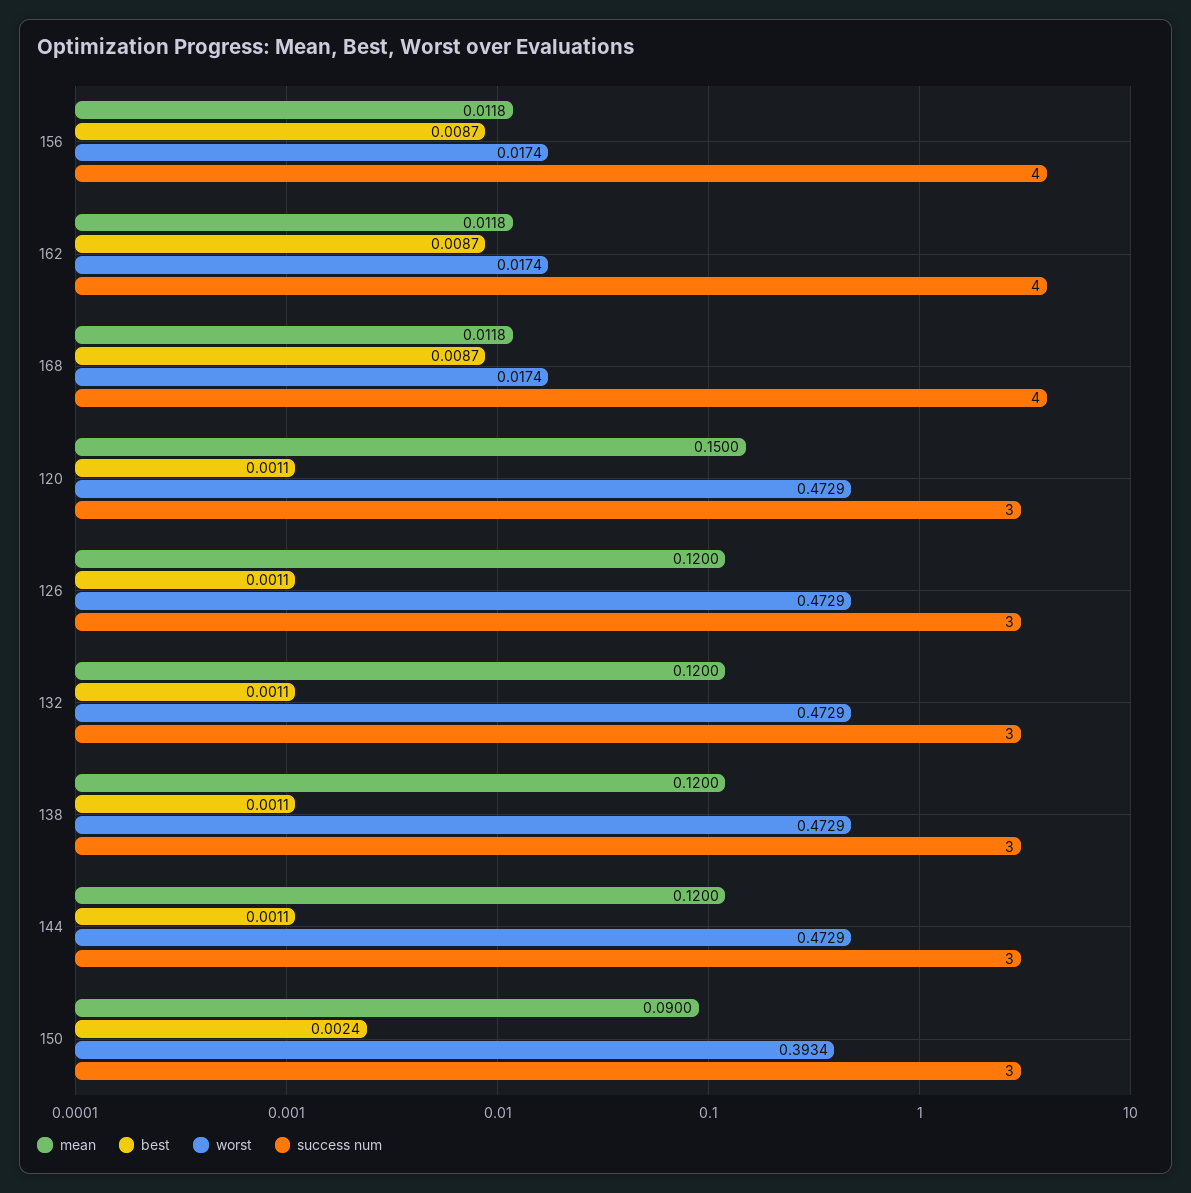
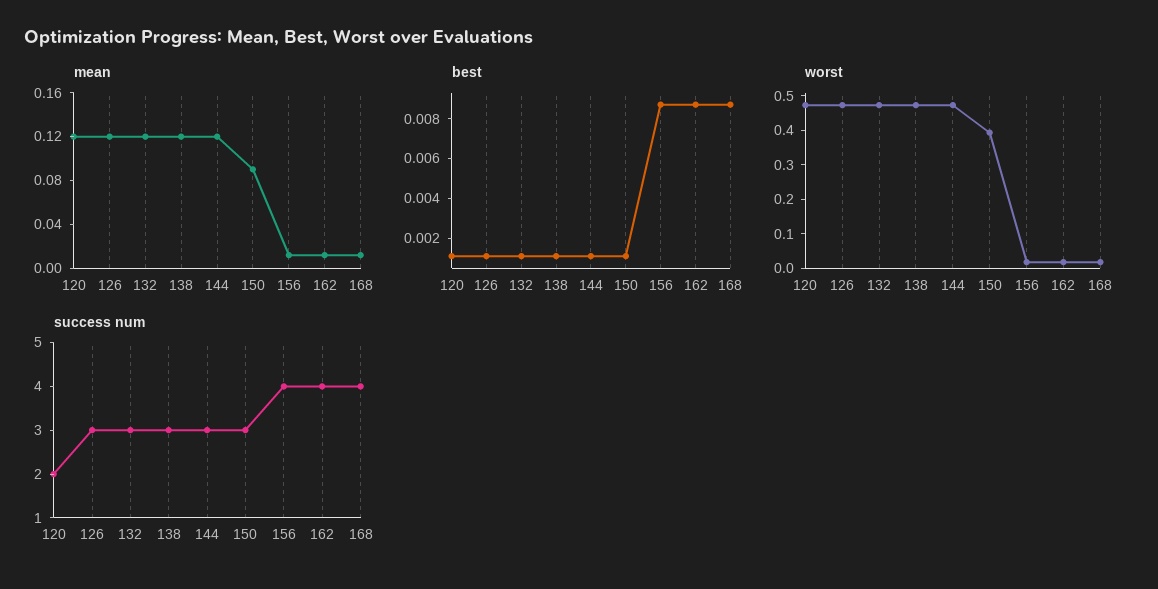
mean, 120: 0.15 -> 0.12
success num, 120: 3 -> 2
best, 150: 0.0024 -> 0.001

